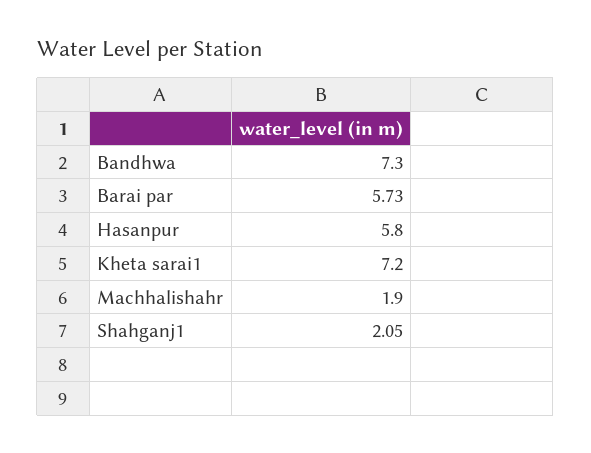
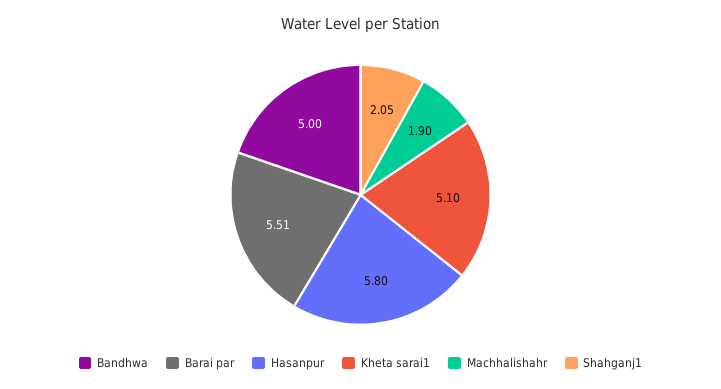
Bandhwa: 7.3 -> 5
Barai par: 5.73 -> 5.51
Kheta sarai1: 7.2 -> 5.1

